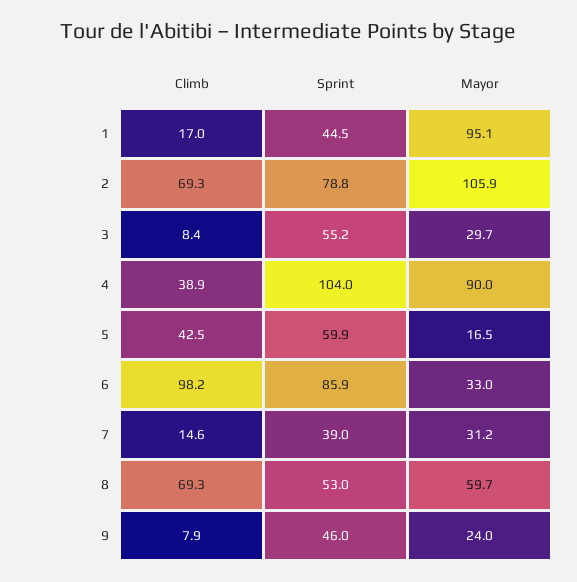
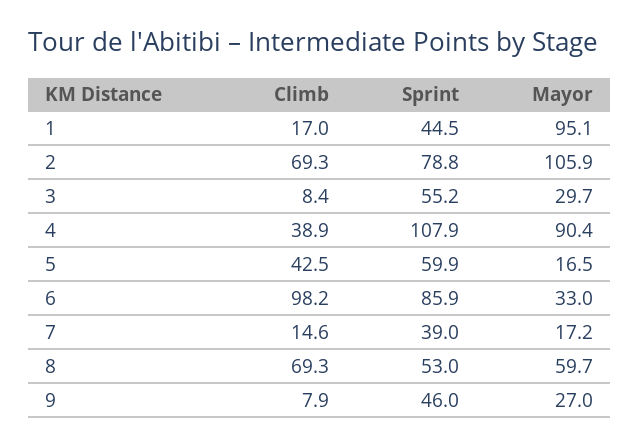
Sprint, 4: 104 -> 107.9
Mayor, 4: 90 -> 90.4
Mayor, 7: 31.2 -> 17.2
Mayor, 9: 24 -> 27

